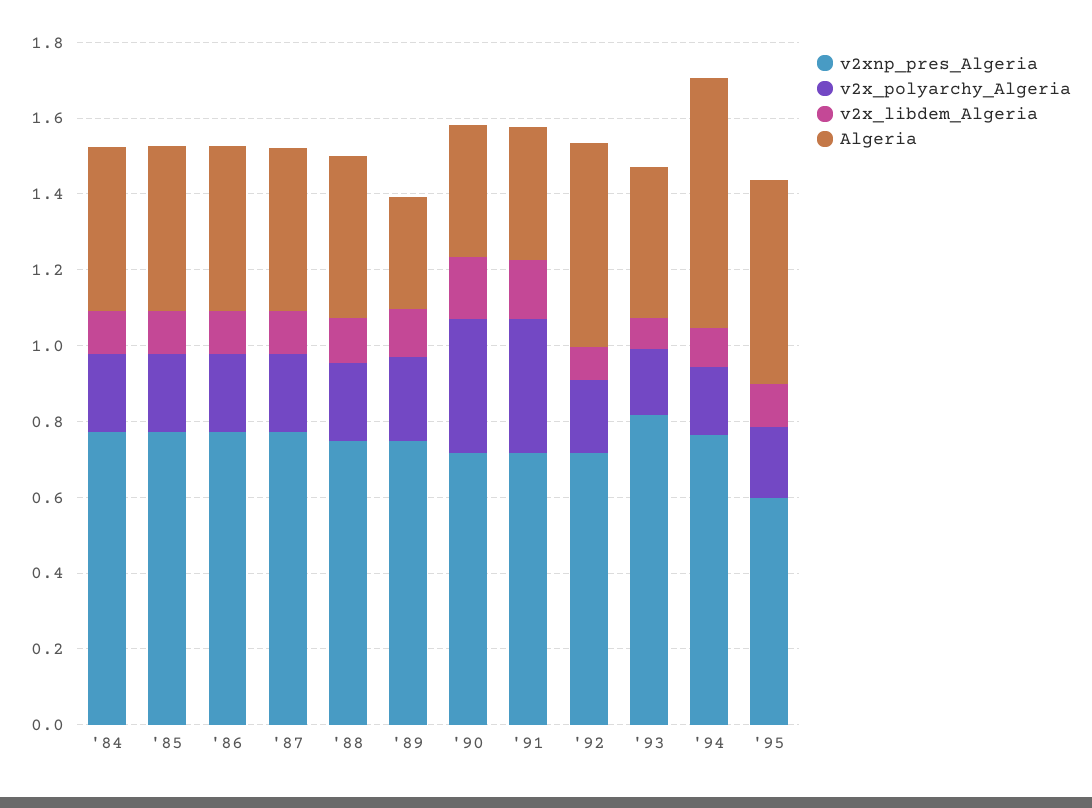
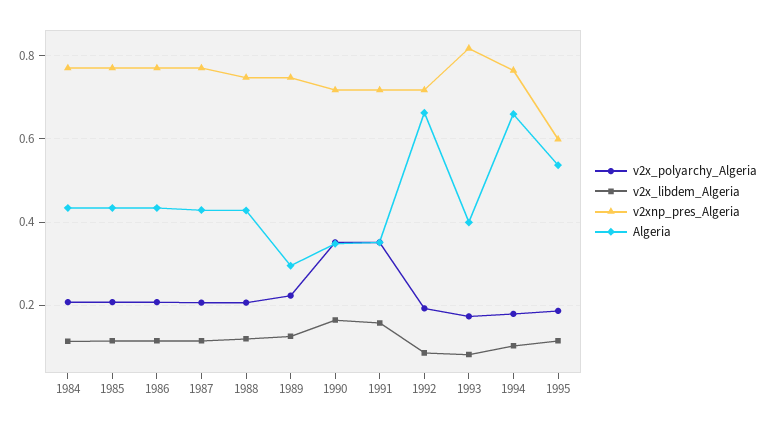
Algeria, '92: 0.55 -> 0.66

